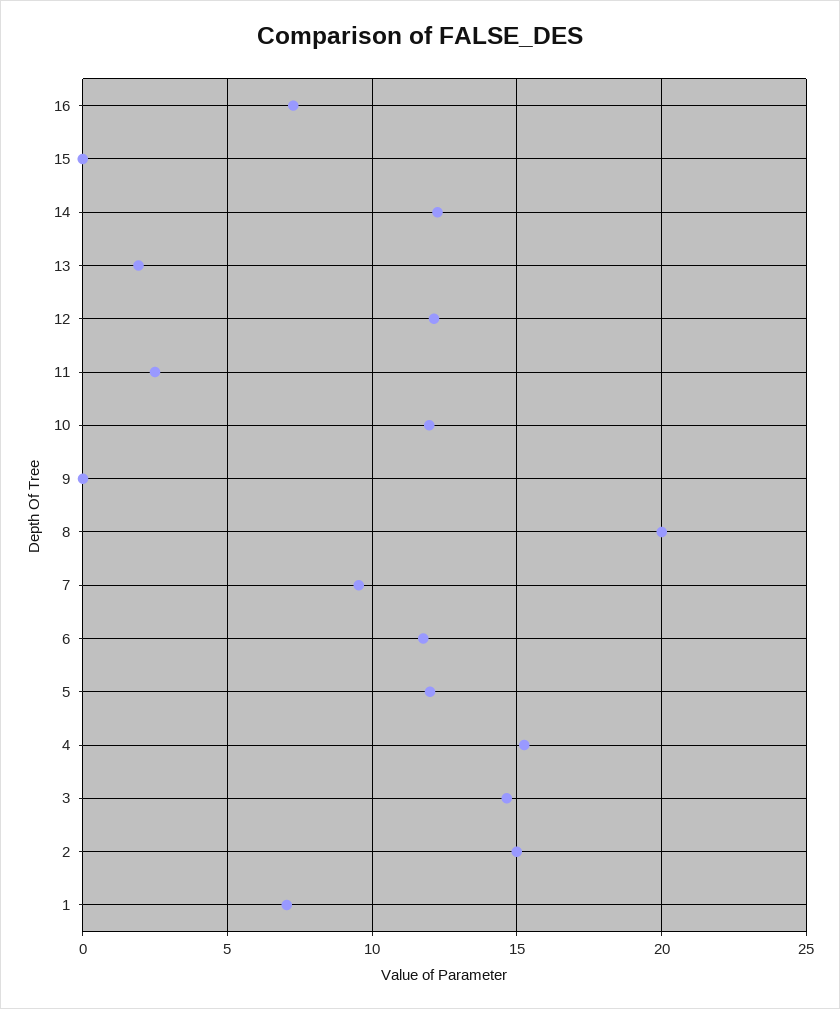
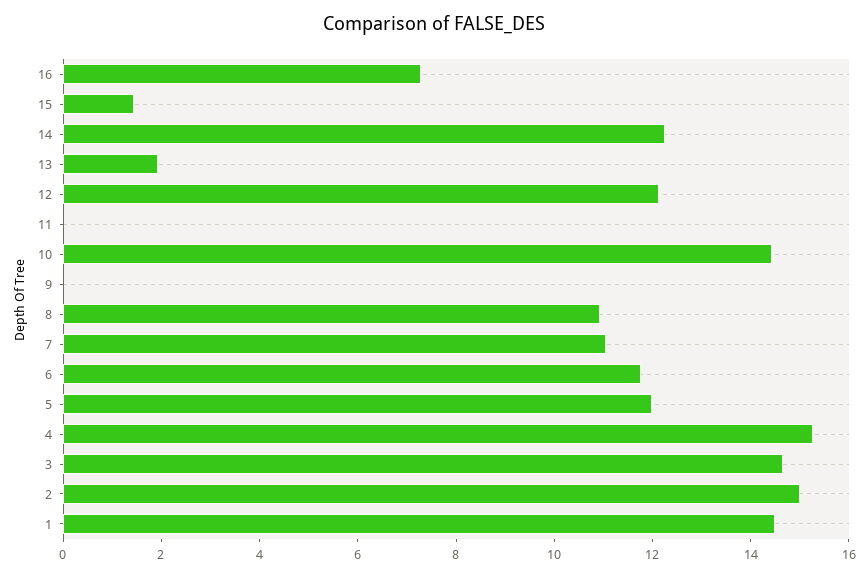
15: 0 -> 1.5
11: 2.5 -> 0
10: 12 -> 14.5
8: 20 -> 11
7: 9.5 -> 11
1: 7 -> 14.5

